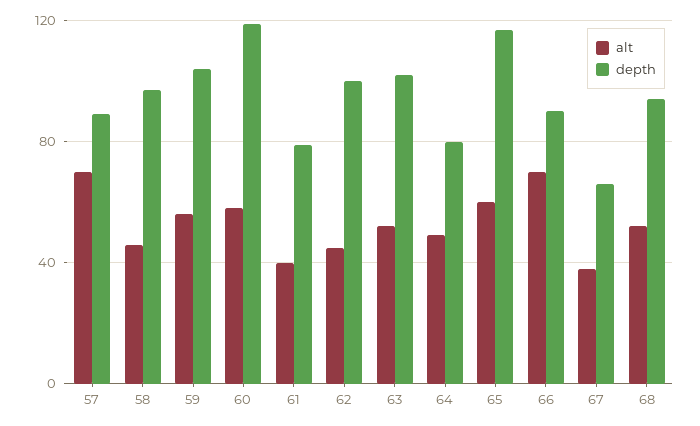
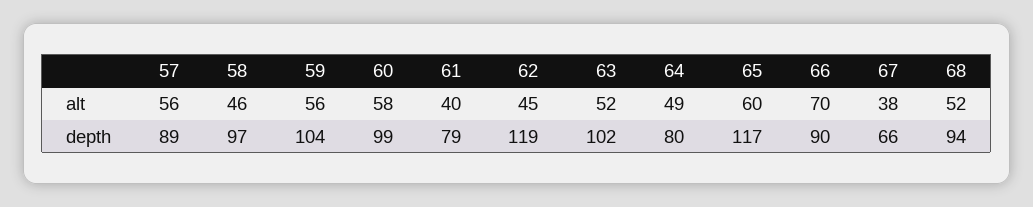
alt, 57: 70 -> 56
depth, 60: 120 -> 99
depth, 62: 100 -> 119

